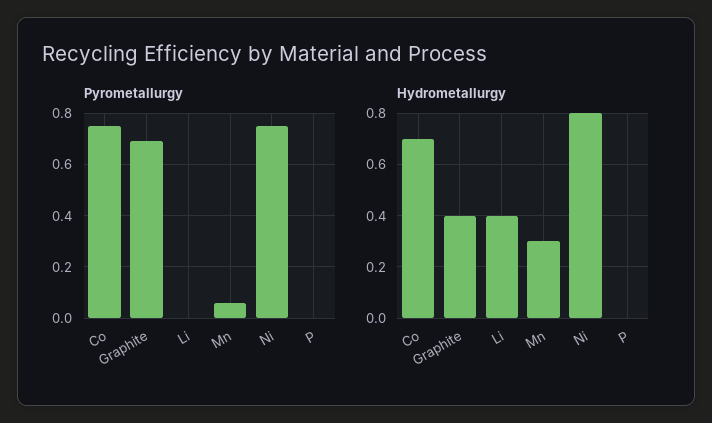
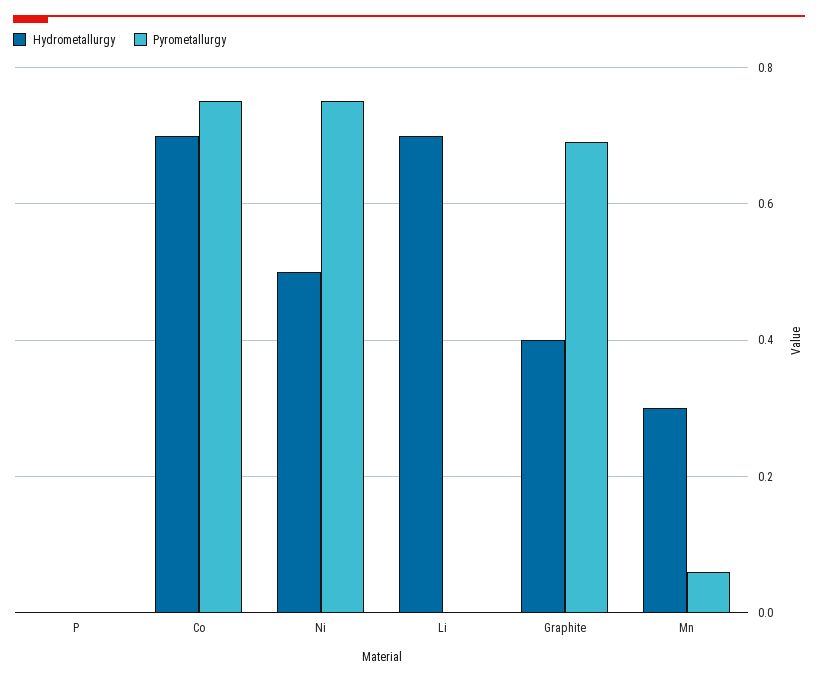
Hydrometallurgy, Li: 0.4 -> 0.7
Hydrometallurgy, Ni: 0.8 -> 0.5

